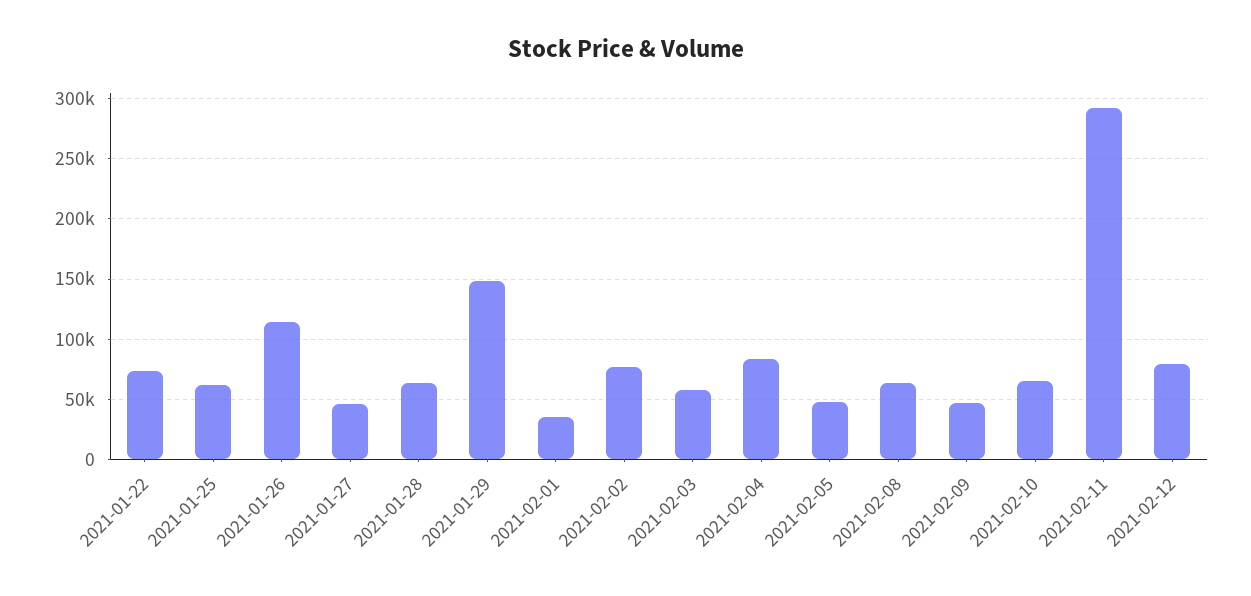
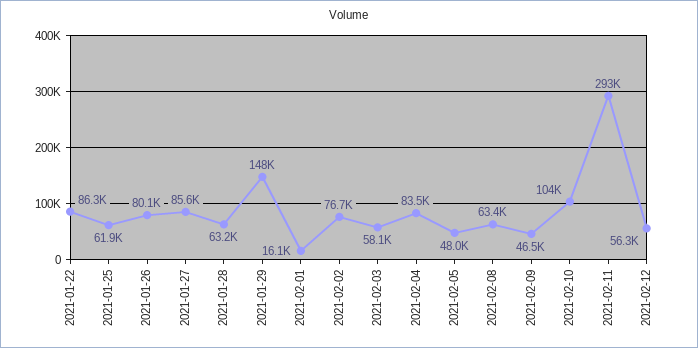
2021-01-22: 75000 -> 86300
2021-01-26: 115000 -> 80100
2021-01-27: 45000 -> 85600
2021-02-01: 35000 -> 16100
2021-02-10: 65000 -> 104000
2021-02-12: 80000 -> 56300

